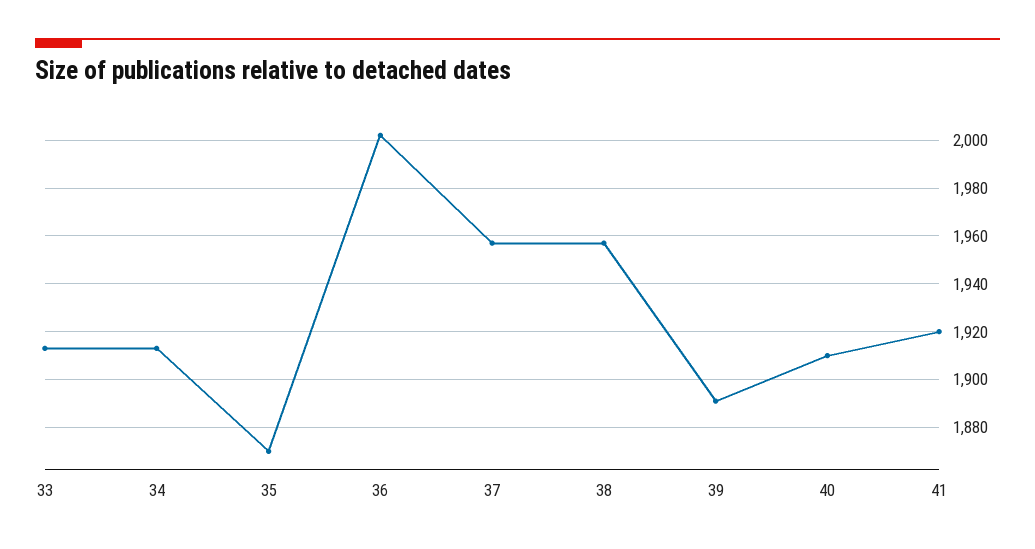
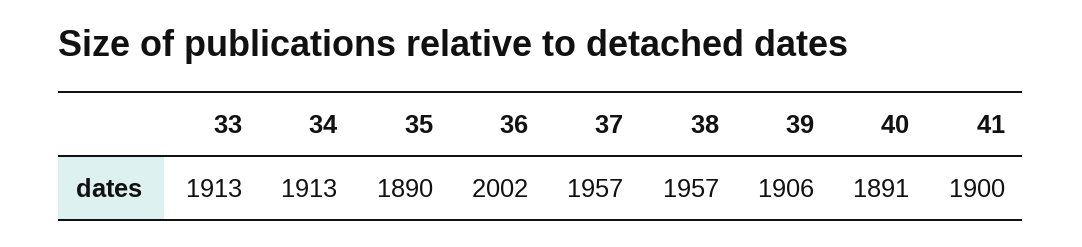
35: 1870 -> 1890
39: 1890 -> 1906
40: 1910 -> 1891
41: 1920 -> 1900

